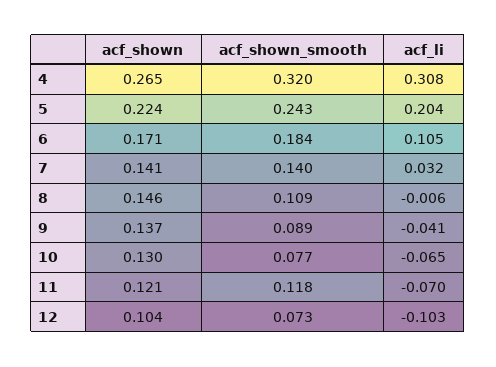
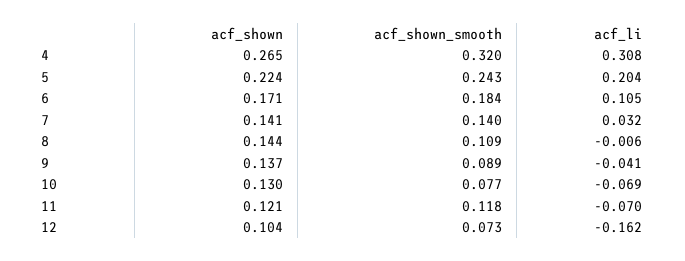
acf_shown, 8: 0.146 -> 0.144
acf_li, 10: -0.065 -> -0.069
acf_li, 12: -0.103 -> -0.162

